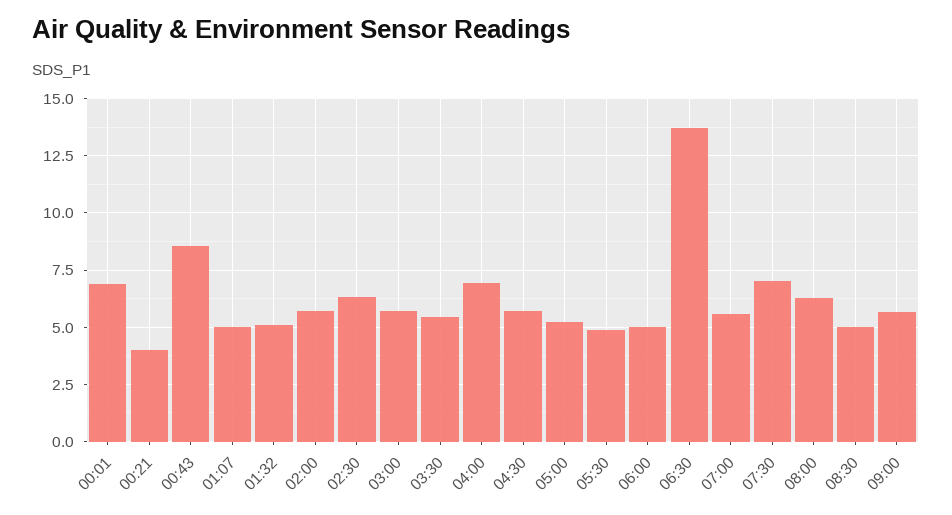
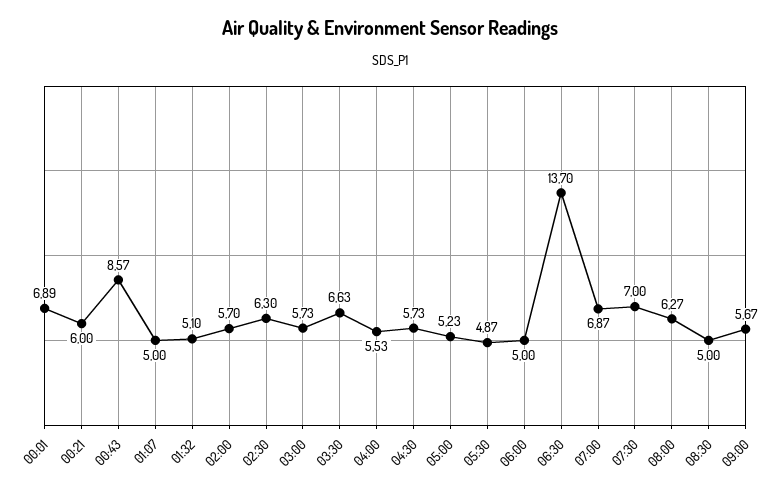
00:21: 4 -> 6
03:30: 5.5 -> 6.63
04:00: 7 -> 5.53
07:00: 5.5 -> 6.87

